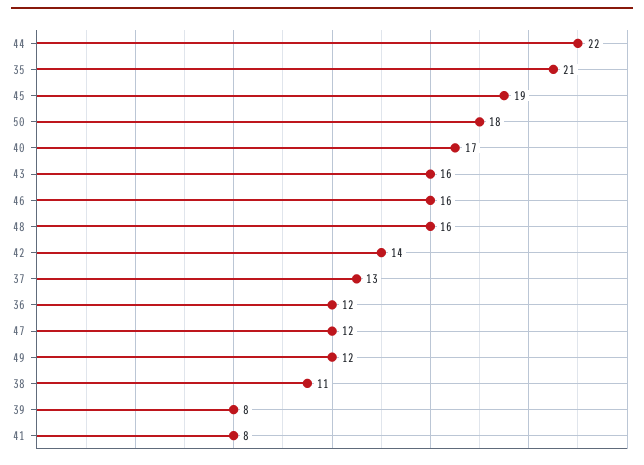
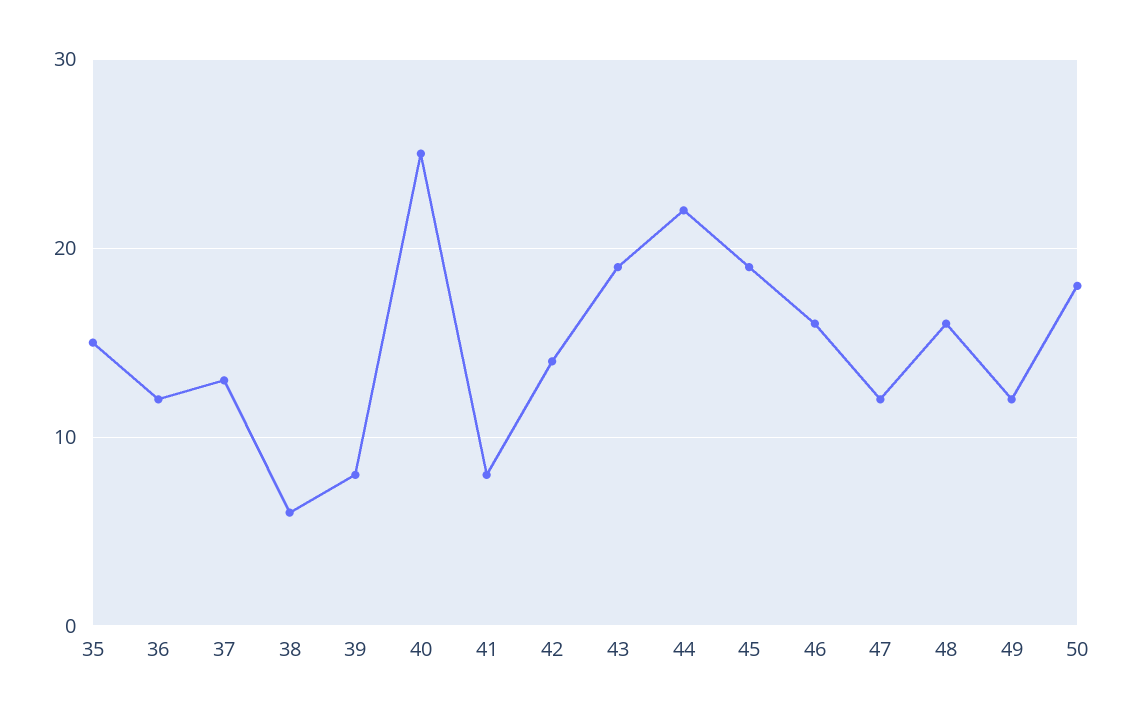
35: 21 -> 15
40: 17 -> 25
43: 16 -> 19
38: 11 -> 6

